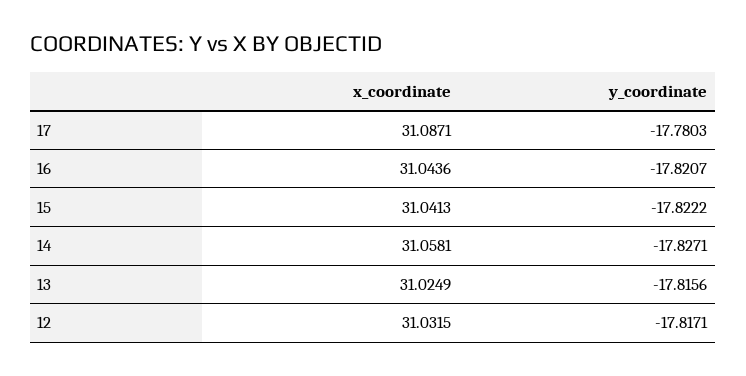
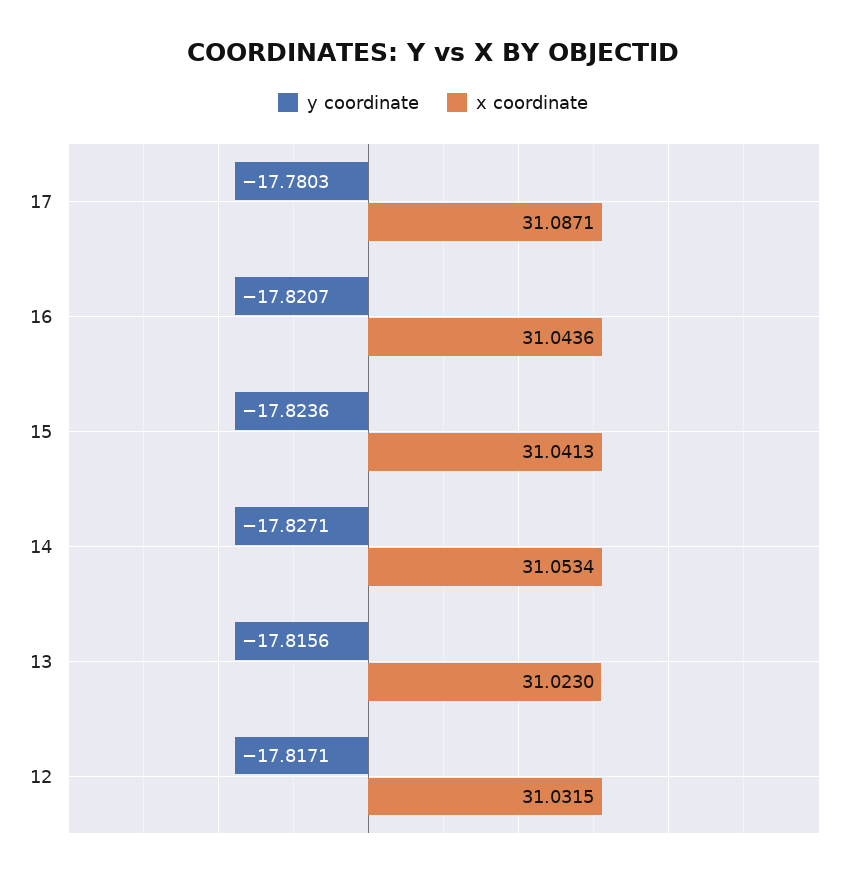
y_coordinate, 15: -17.8222 -> -17.8236
x_coordinate, 14: 31.0581 -> 31.0534
x_coordinate, 13: 31.0249 -> 31.023

